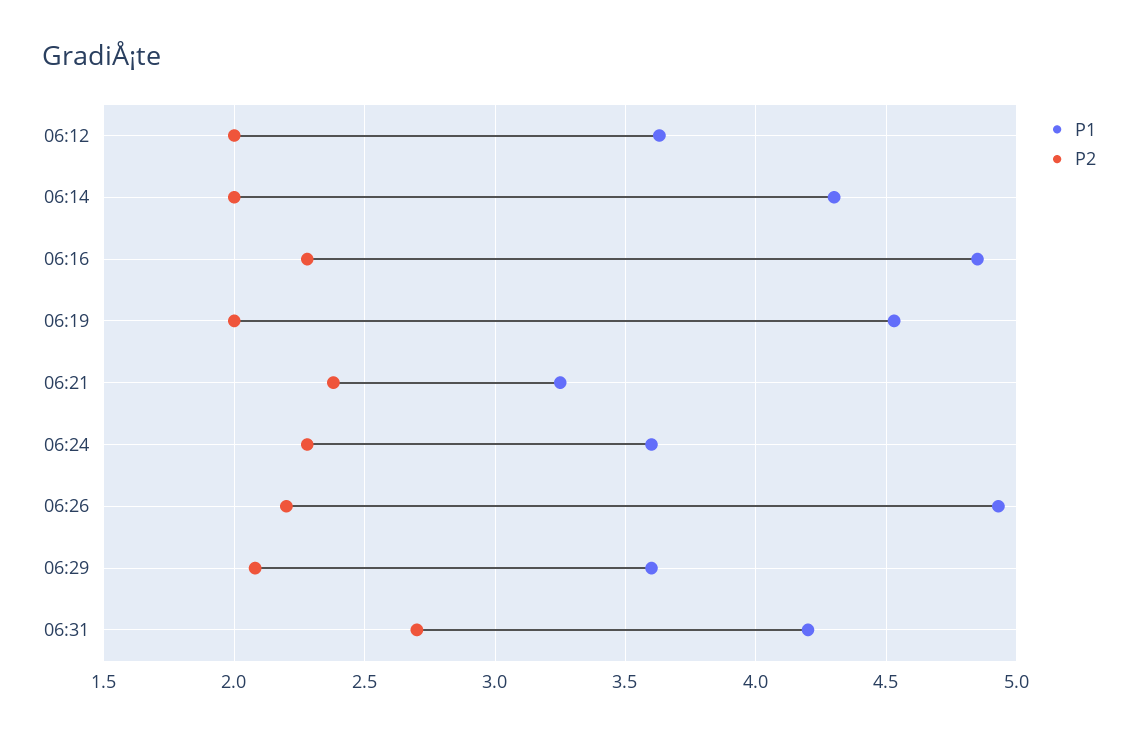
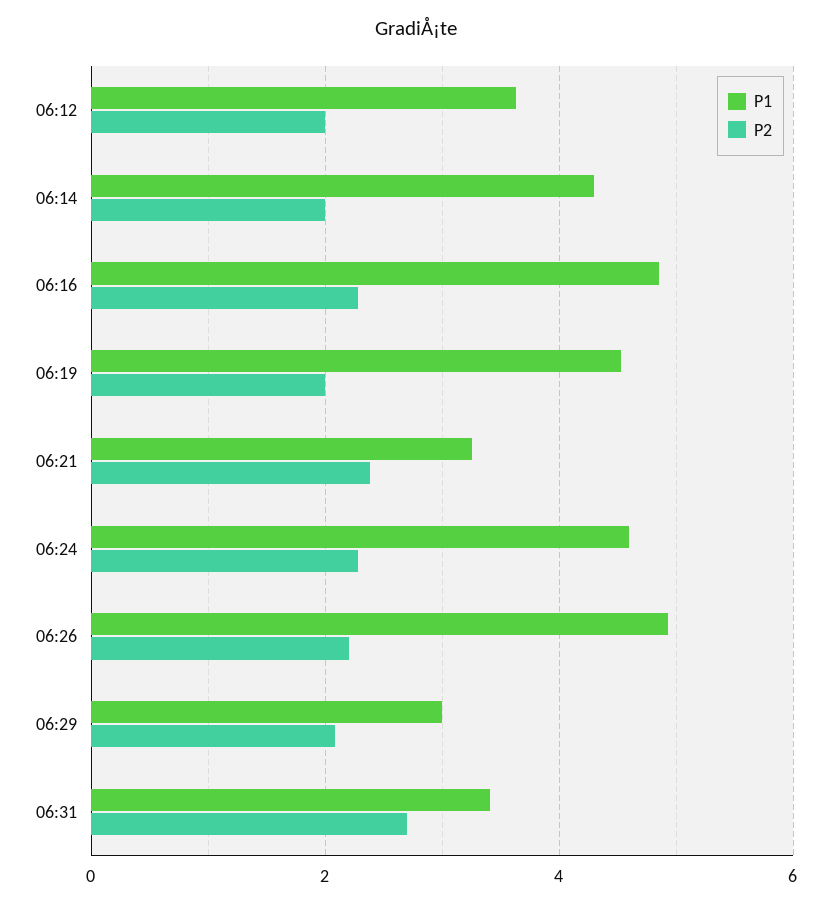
P1, 06:24: 3.6 -> 4.6
P1, 06:29: 3.6 -> 3
P1, 06:31: 4.2 -> 3.4

